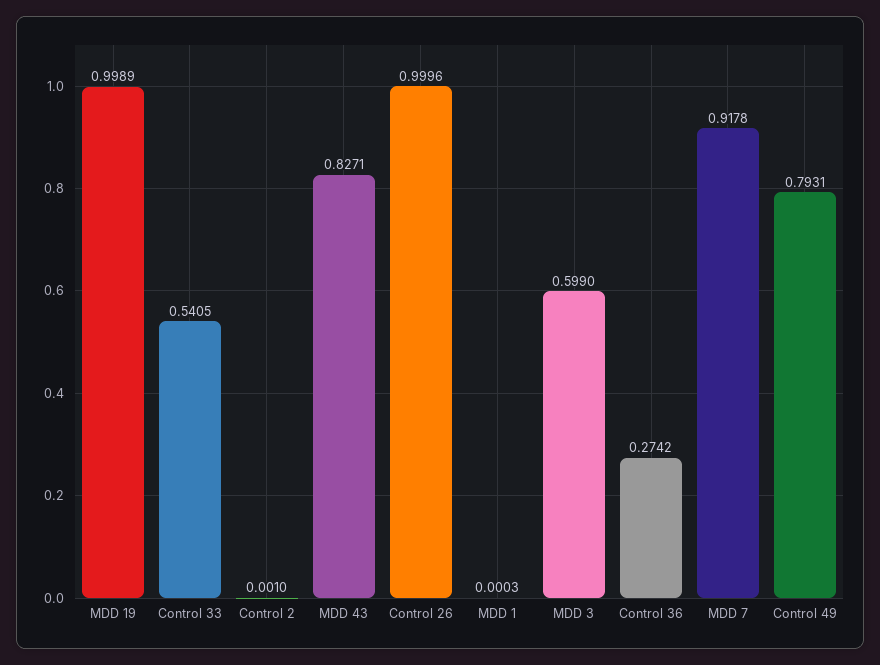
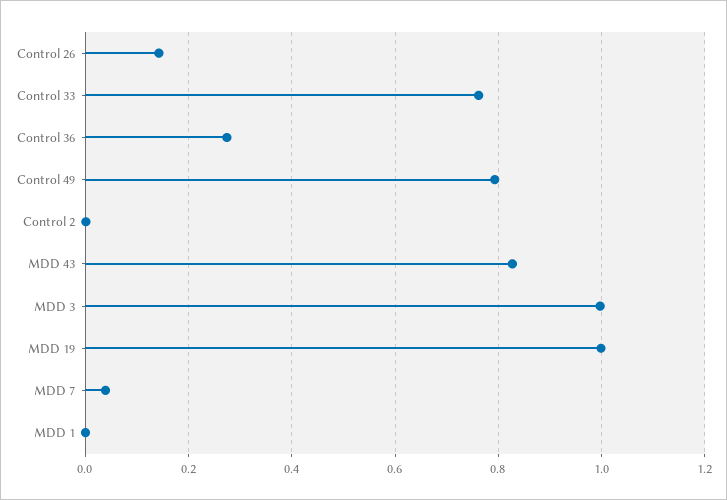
Control 33: 0.5405 -> 0.76
Control 26: 0.9996 -> 0.14
MDD 3: 0.599 -> 1
MDD 7: 0.9178 -> 0.04

